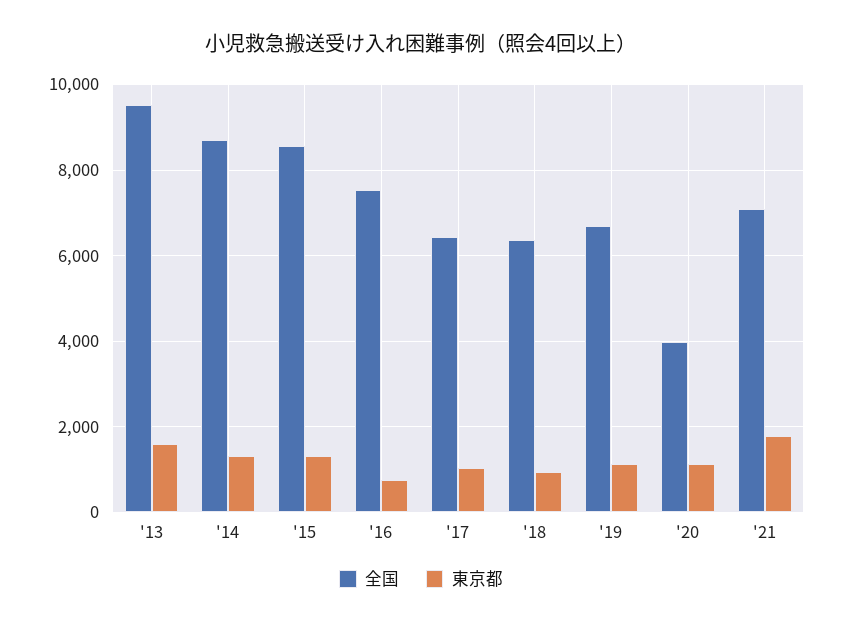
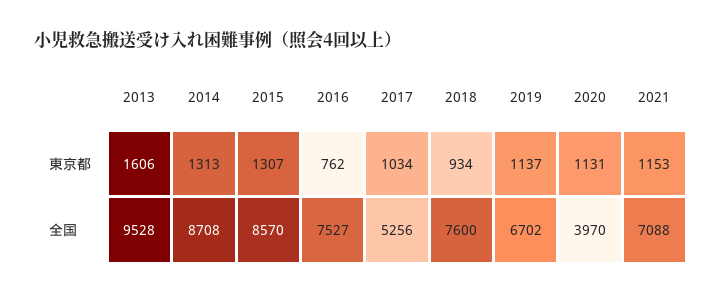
全国, '17: 6400 -> 5256
全国, '18: 6400 -> 7600
東京都, '21: 1800 -> 1153

